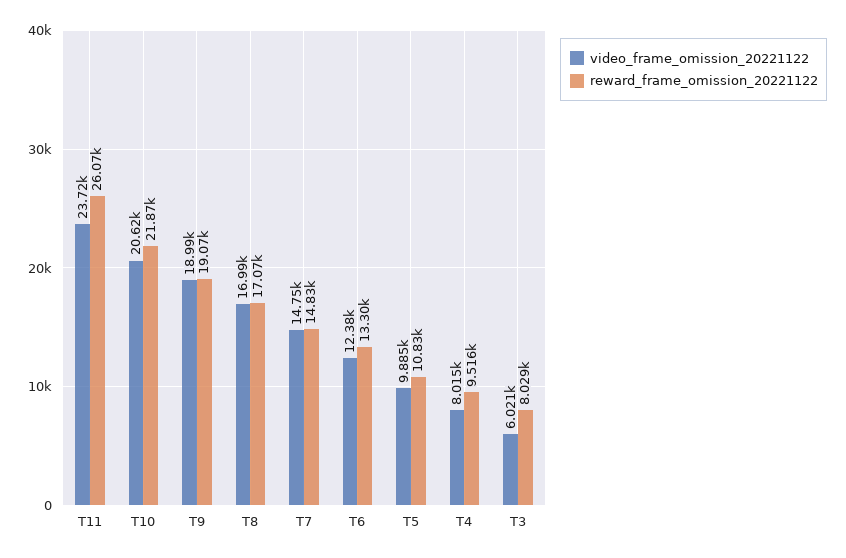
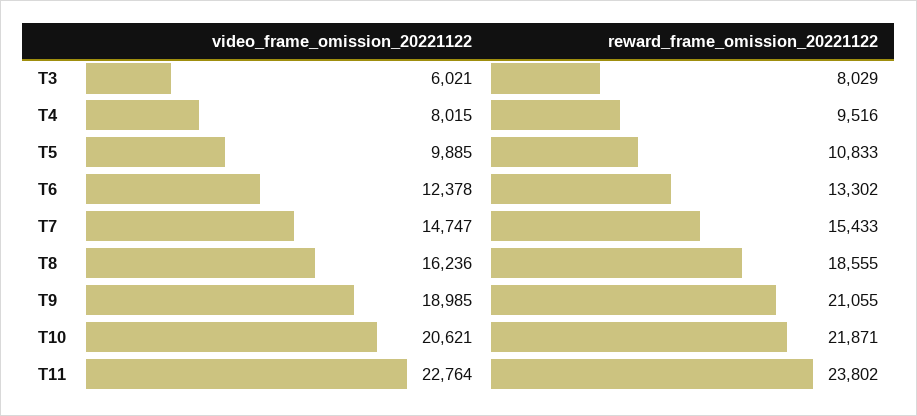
video_frame_omission_20221122, T11: 23720 -> 22764
reward_frame_omission_20221122, T11: 26070 -> 23802
reward_frame_omission_20221122, T9: 19070 -> 21055
video_frame_omission_20221122, T8: 16990 -> 16236
reward_frame_omission_20221122, T8: 17070 -> 18555
reward_frame_omission_20221122, T7: 14830 -> 15433

